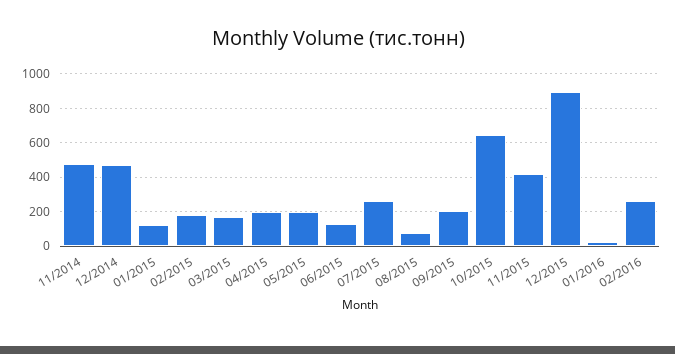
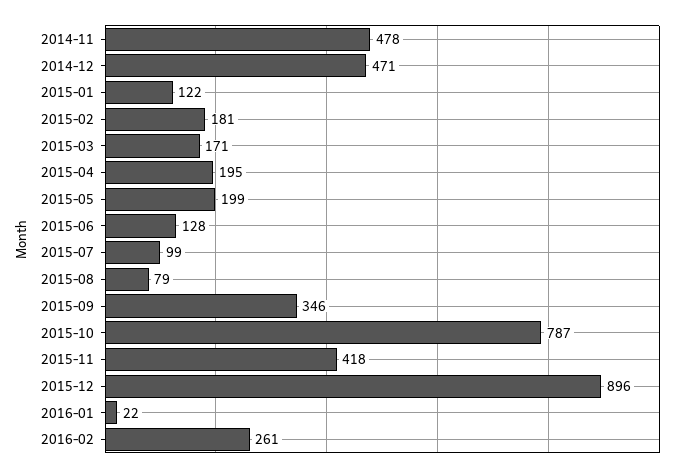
07/2015: 250 -> 99
09/2015: 200 -> 346
10/2015: 650 -> 787

